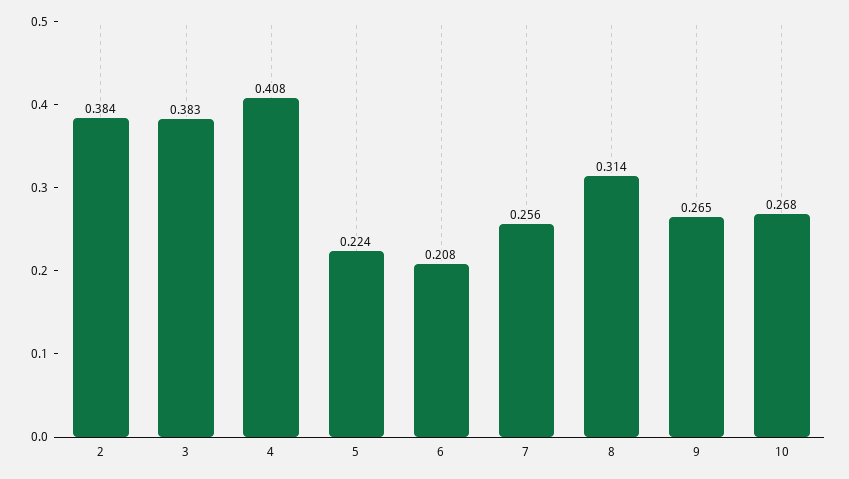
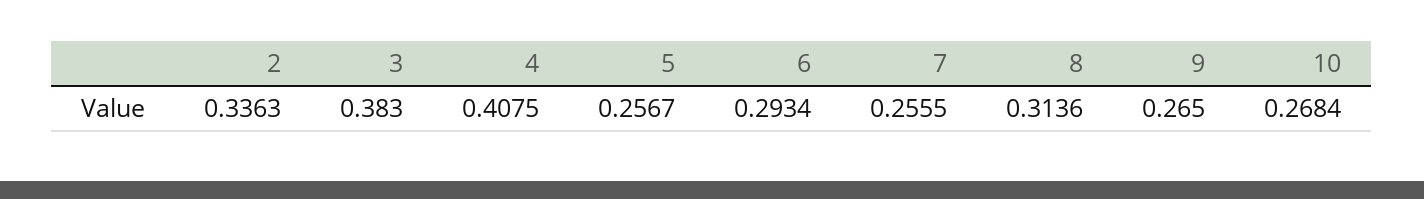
2: 0.384 -> 0.3363
5: 0.224 -> 0.2567
6: 0.208 -> 0.2934

